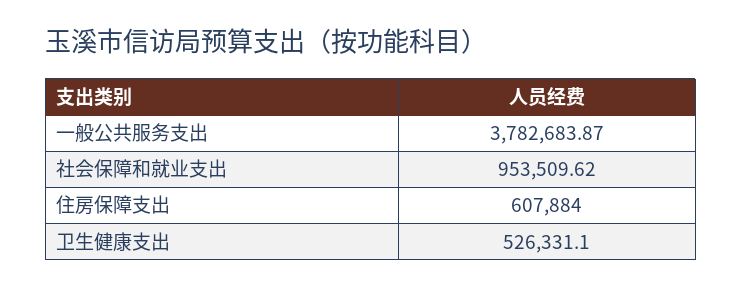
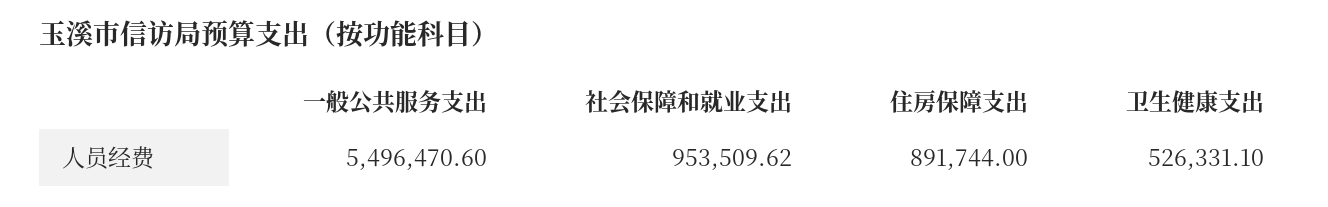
一般公共服务支出: 3782683.87 -> 5496470.6
住房保障支出: 607884 -> 891744

